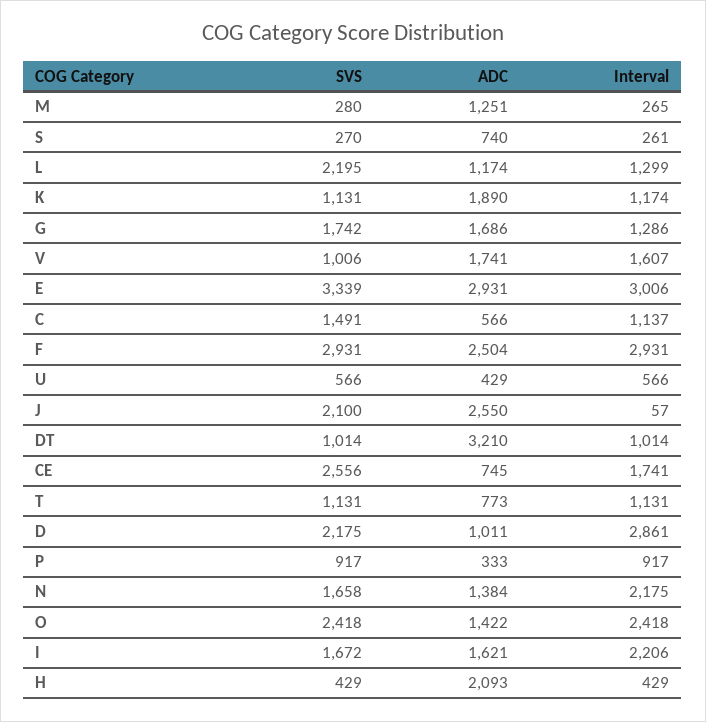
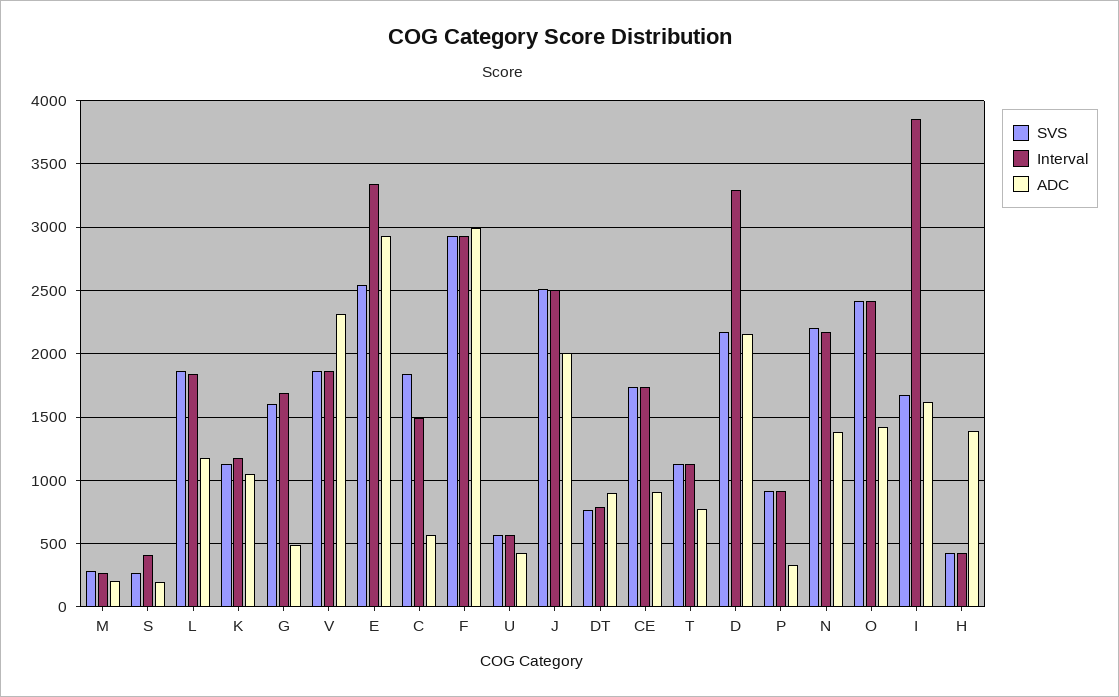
ADC, M: 1251 -> 200
ADC, S: 740 -> 200
Interval, S: 261 -> 400
SVS, L: 2195 -> 1850
Interval, L: 1299 -> 1850
ADC, K: 1890 -> 1050
SVS, G: 1742 -> 1600
ADC, G: 1686 -> 500
Interval, G: 1286 -> 1700
SVS, V: 1006 -> 1850
ADC, V: 1741 -> 2300
Interval, V: 1607 -> 1850
SVS, E: 3339 -> 2550
Interval, E: 3006 -> 3350
SVS, C: 1491 -> 1850
Interval, C: 1137 -> 1500
ADC, F: 2504 -> 3000
SVS, J: 2100 -> 2500
ADC, J: 2550 -> 2000
Interval, J: 57 -> 2500
SVS, DT: 1014 -> 750
ADC, DT: 3210 -> 900
Interval, DT: 1014 -> 800
SVS, CE: 2556 -> 1750
ADC, CE: 745 -> 900
ADC, D: 1011 -> 2150
Interval, D: 2861 -> 3300
SVS, N: 1658 -> 2200
Interval, I: 2206 -> 3850
ADC, H: 2093 -> 1400

